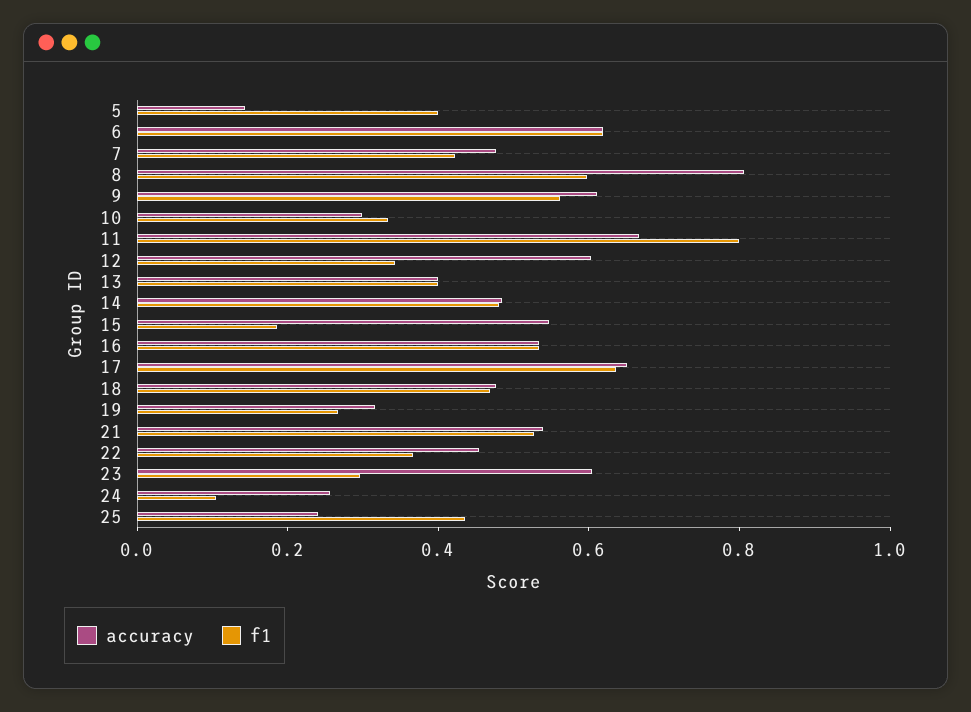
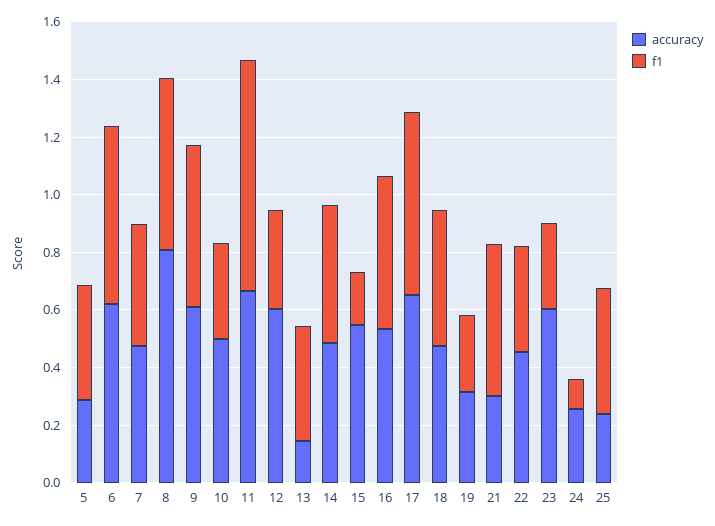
accuracy, 5: 0.15 -> 0.3
accuracy, 10: 0.3 -> 0.5
accuracy, 13: 0.4 -> 0.15
accuracy, 21: 0.55 -> 0.3

